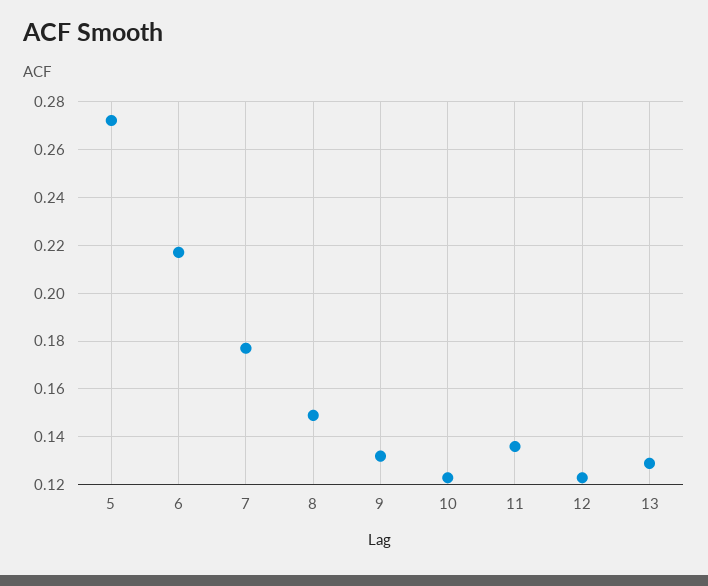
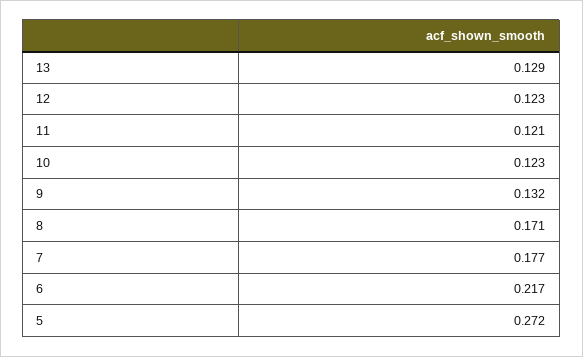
8: 0.15 -> 0.171
11: 0.135 -> 0.121

